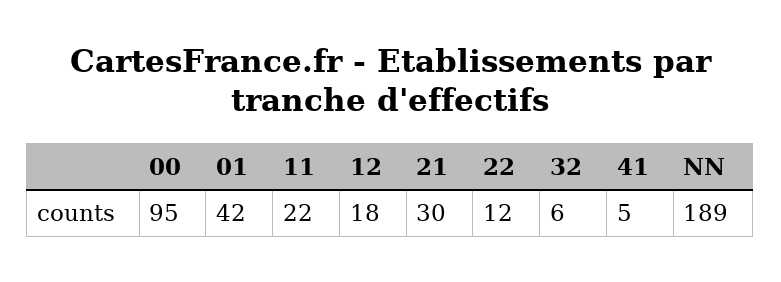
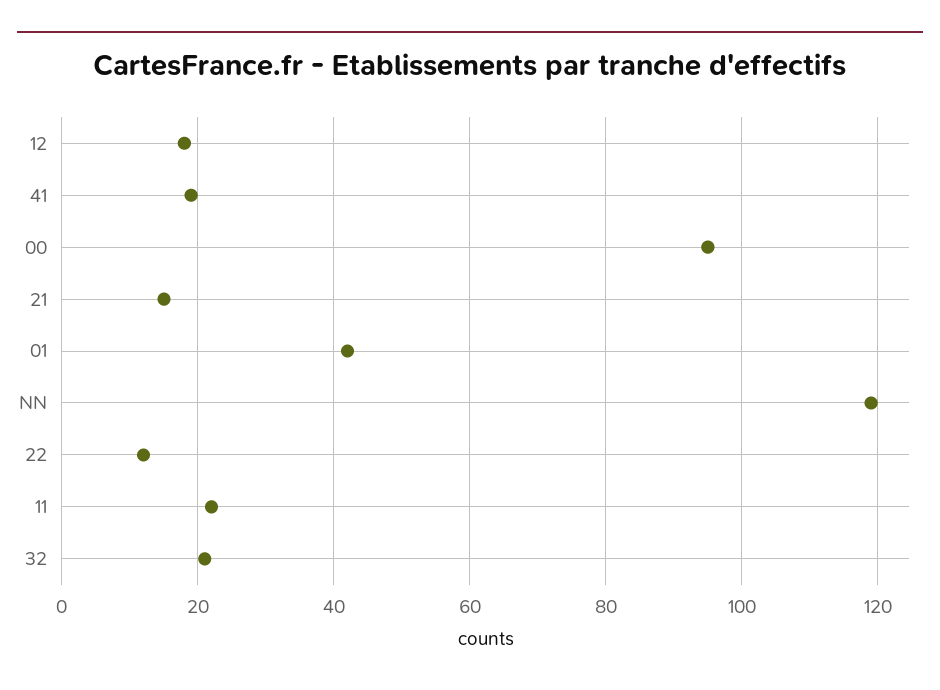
21: 30 -> 15
32: 6 -> 20
41: 5 -> 20
NN: 189 -> 120

